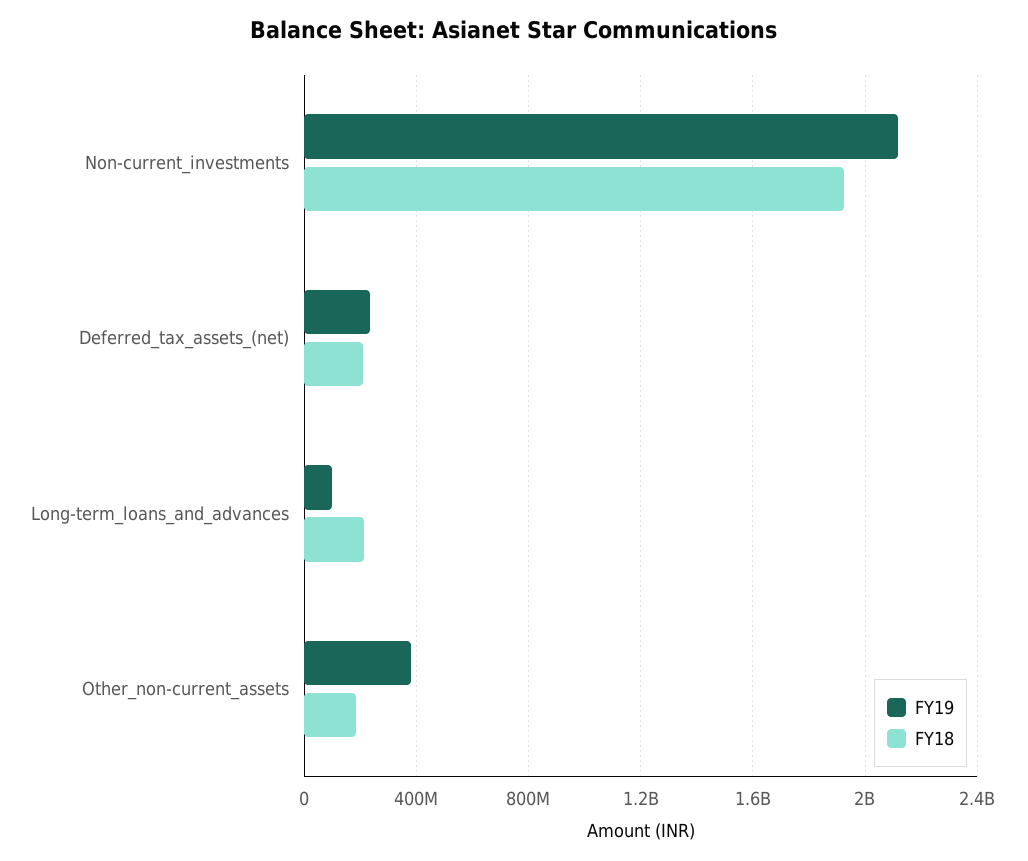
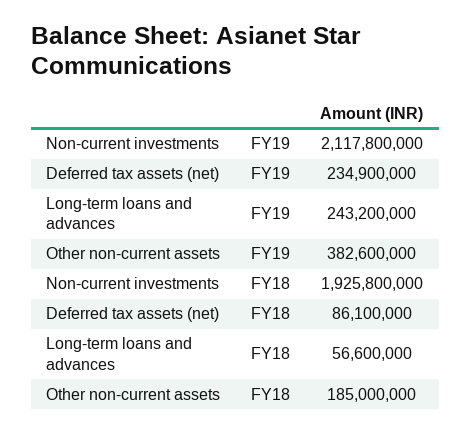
FY18, Deferred_tax_assets_(net): 200000000 -> 86100000
FY19, Long-term_loans_and_advances: 100000000 -> 243200000
FY18, Long-term_loans_and_advances: 200000000 -> 56600000

